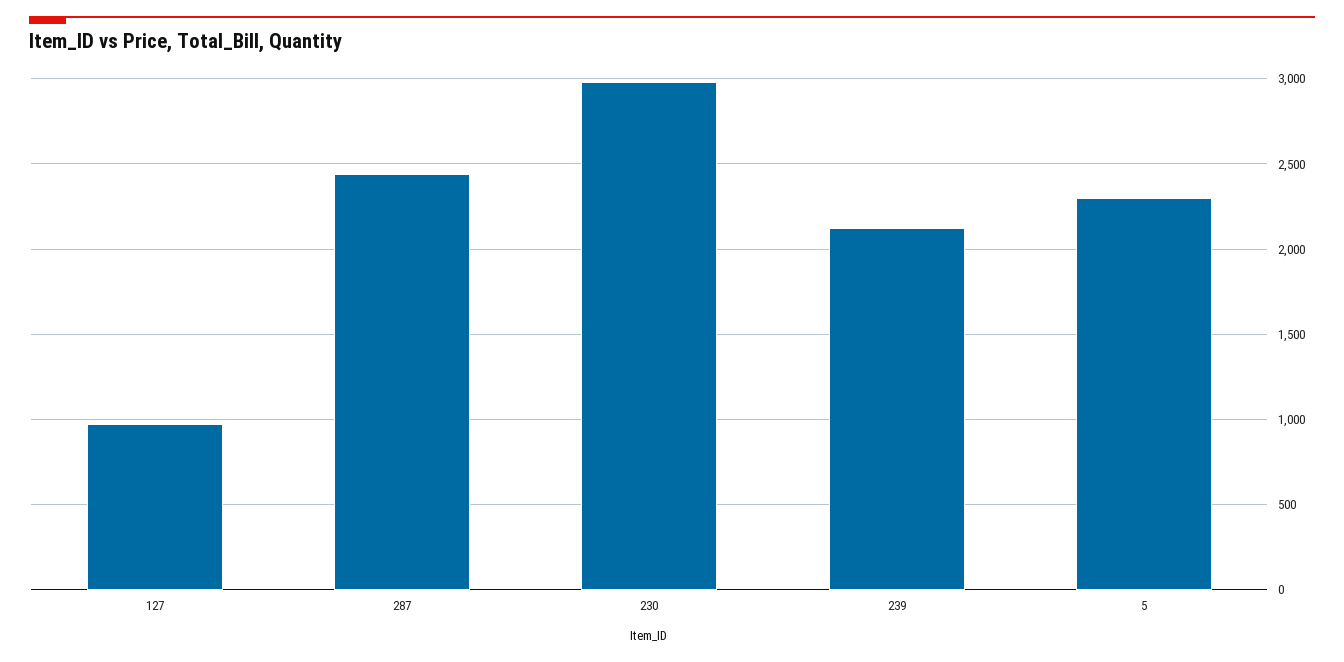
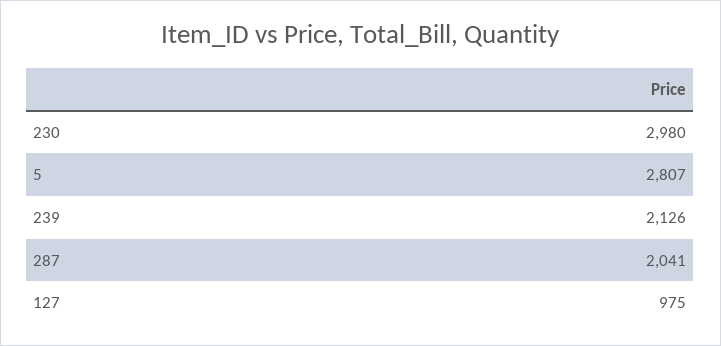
287: 2450 -> 2041
5: 2300 -> 2807

